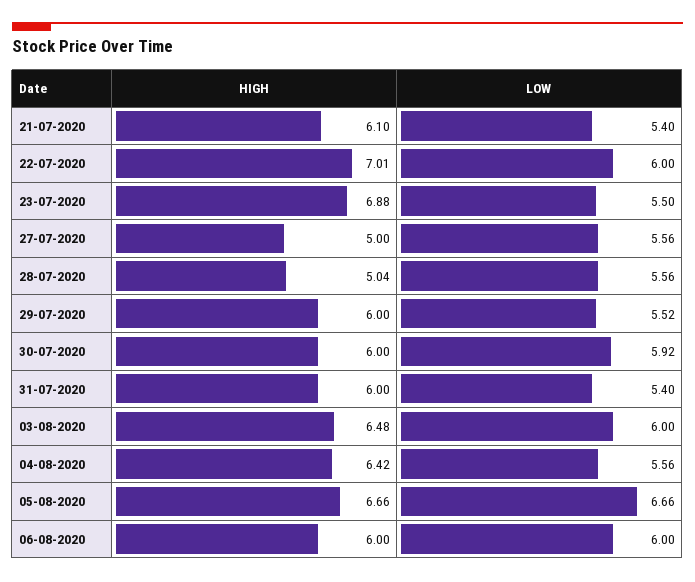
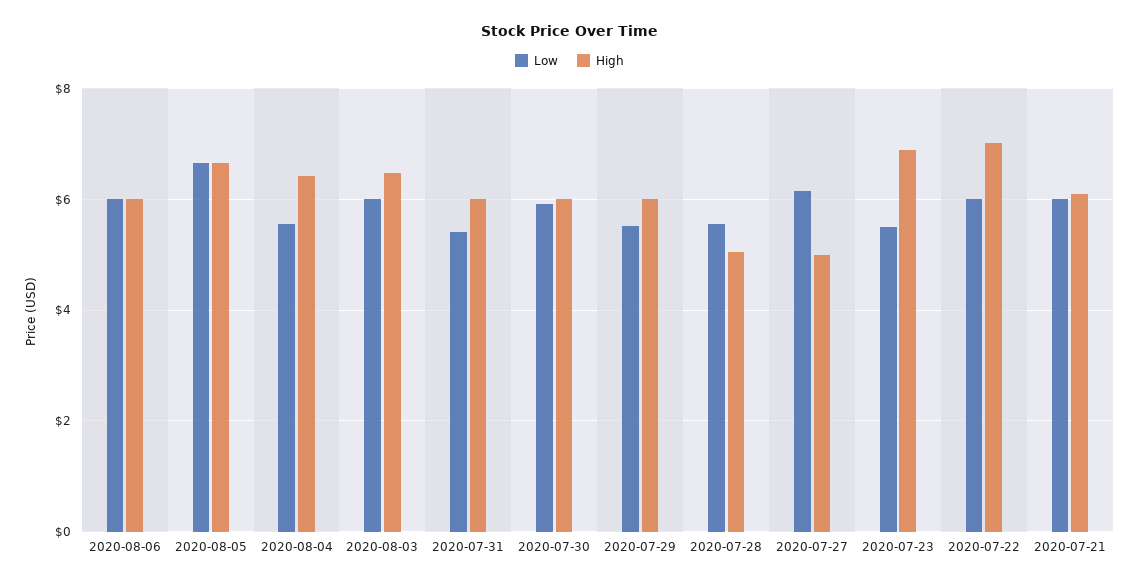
LOW, 21-07-2020: 5.4 -> 6
LOW, 27-07-2020: 5.56 -> 6.2

